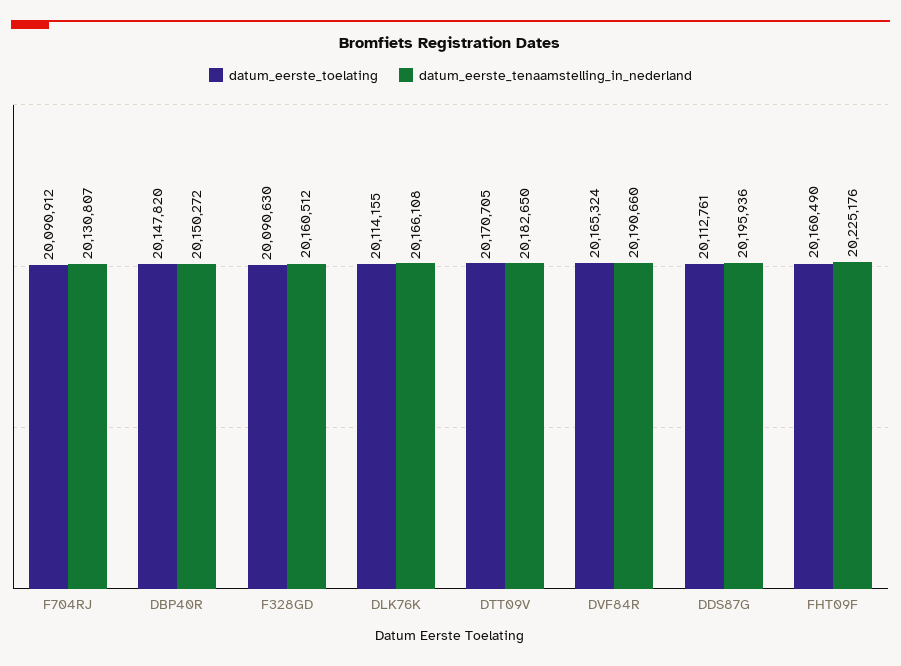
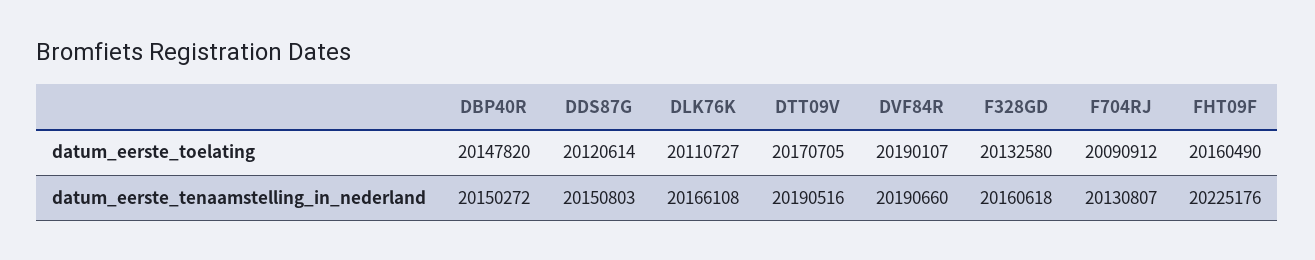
datum_eerste_toelating, F328GD: 20090630 -> 20132580
datum_eerste_tenaamstelling_in_nederland, F328GD: 20160512 -> 20160618
datum_eerste_toelating, DLK76K: 20114155 -> 20110727
datum_eerste_tenaamstelling_in_nederland, DTT09V: 20182650 -> 20190516
datum_eerste_toelating, DVF84R: 20165324 -> 20190107
datum_eerste_toelating, DDS87G: 20112761 -> 20120614
datum_eerste_tenaamstelling_in_nederland, DDS87G: 20195936 -> 20150803

